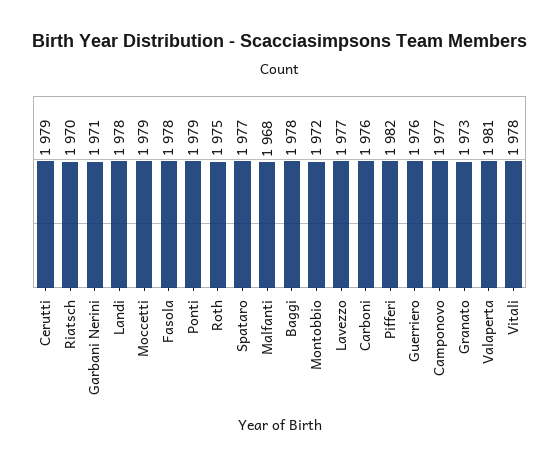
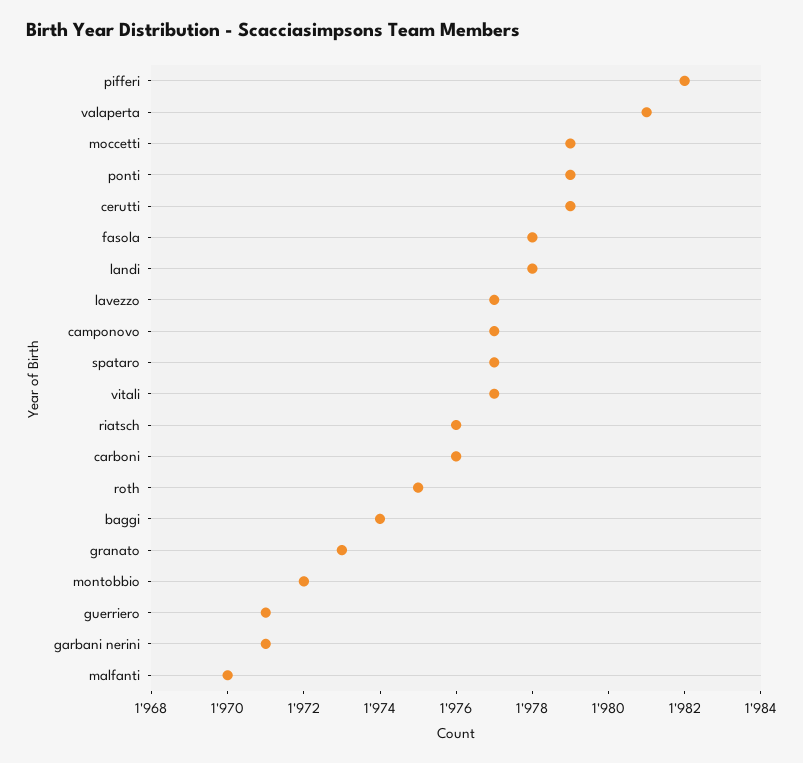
Riatsch: 1970 -> 1976
Malfanti: 1968 -> 1970
Baggi: 1978 -> 1974
Guerriero: 1976 -> 1971
Vitali: 1978 -> 1977

